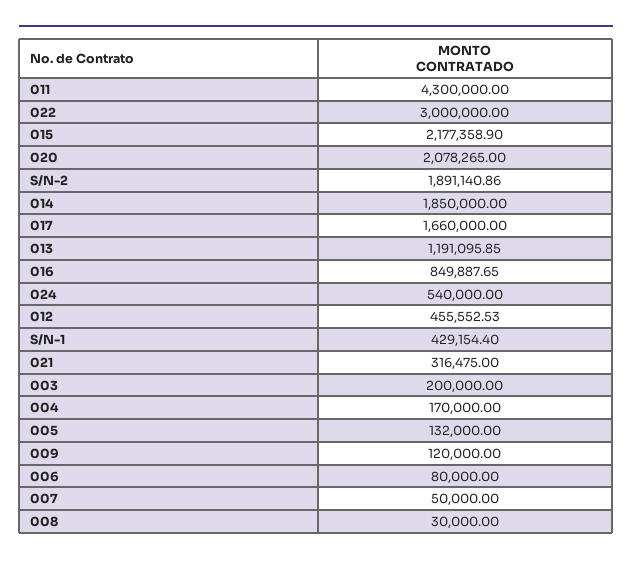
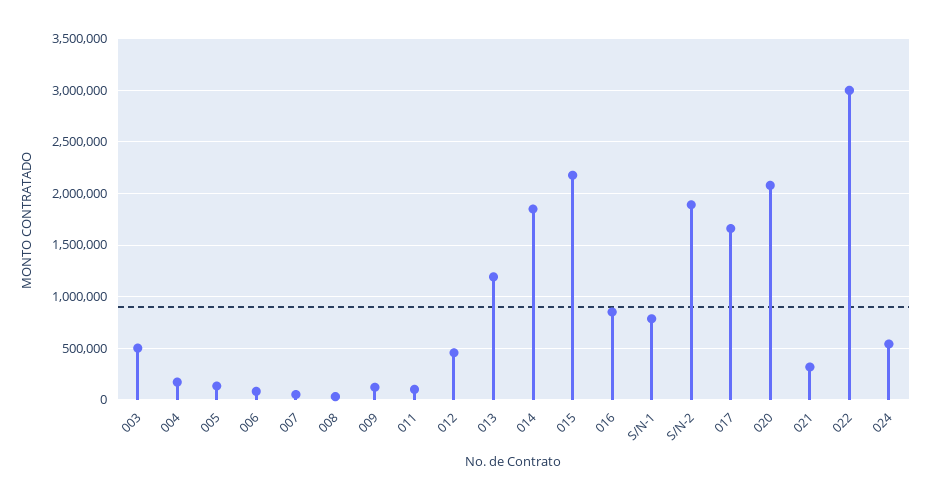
011: 4300000 -> 100000
S/N-1: 429154.4 -> 800000
003: 200000 -> 500000

